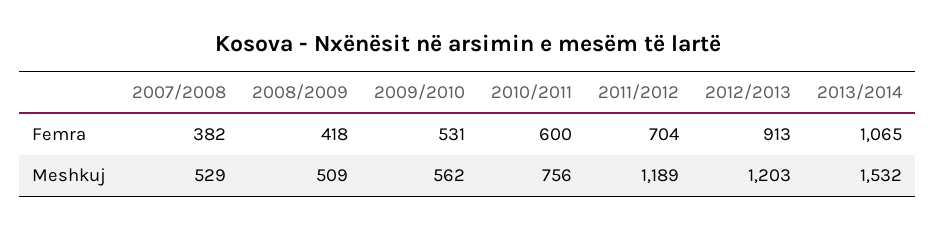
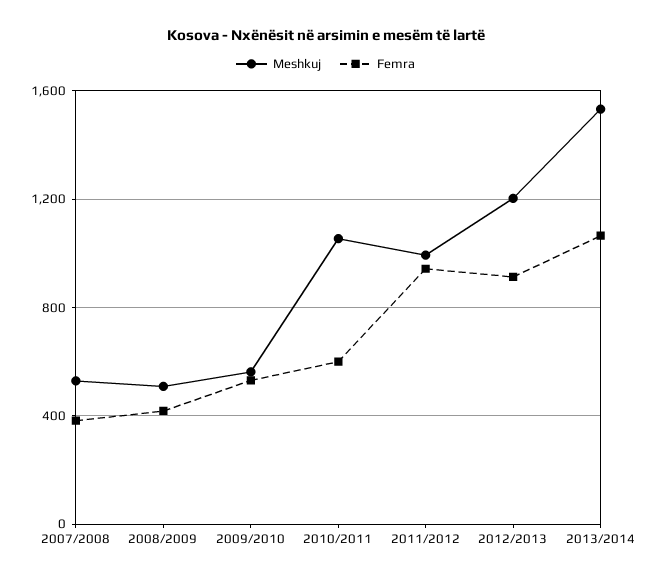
Femra, 2011/2012: 704 -> 950
Meshkuj, 2010/2011: 756 -> 1050
Meshkuj, 2011/2012: 1189 -> 1000

